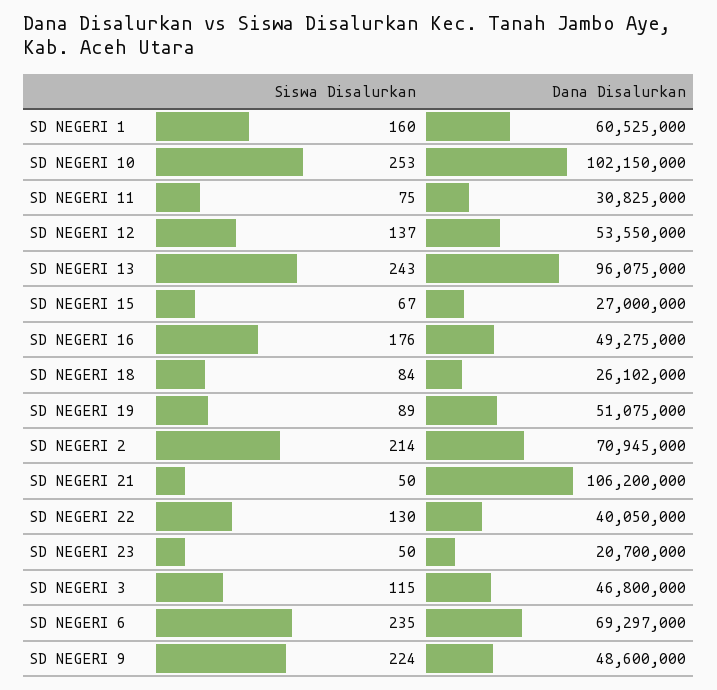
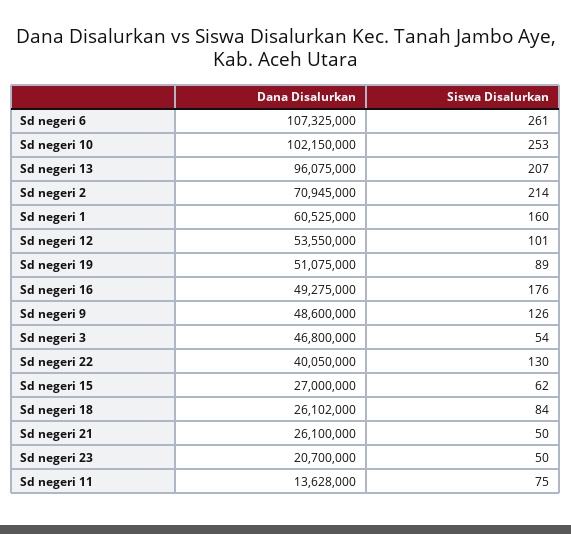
Dana Disalurkan, SD NEGERI 11: 30825000 -> 13628000
Siswa Disalurkan, SD NEGERI 12: 137 -> 101
Siswa Disalurkan, SD NEGERI 13: 243 -> 207
Siswa Disalurkan, SD NEGERI 15: 67 -> 62
Dana Disalurkan, SD NEGERI 21: 106200000 -> 26100000
Siswa Disalurkan, SD NEGERI 3: 115 -> 54
Siswa Disalurkan, SD NEGERI 6: 235 -> 261
Dana Disalurkan, SD NEGERI 6: 69297000 -> 107325000
Siswa Disalurkan, SD NEGERI 9: 224 -> 126

